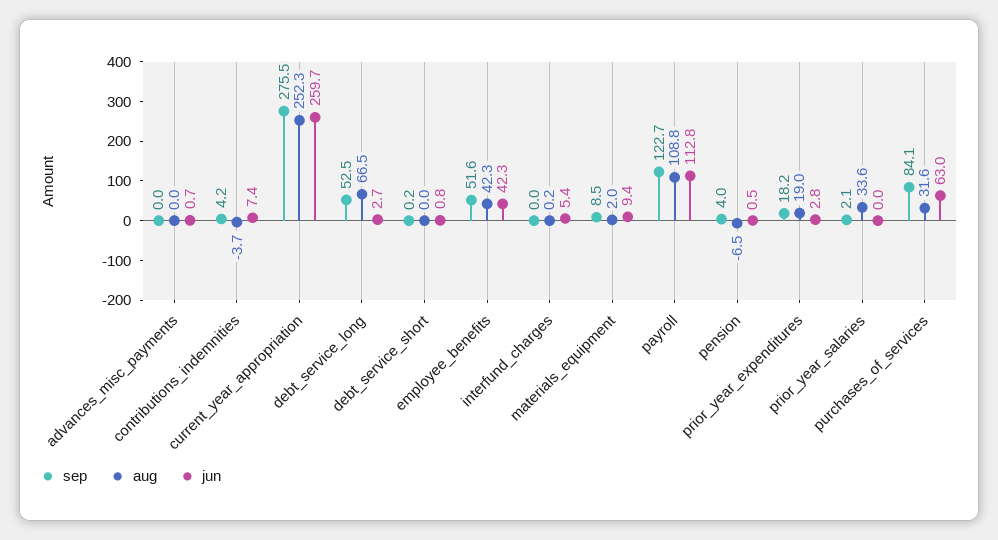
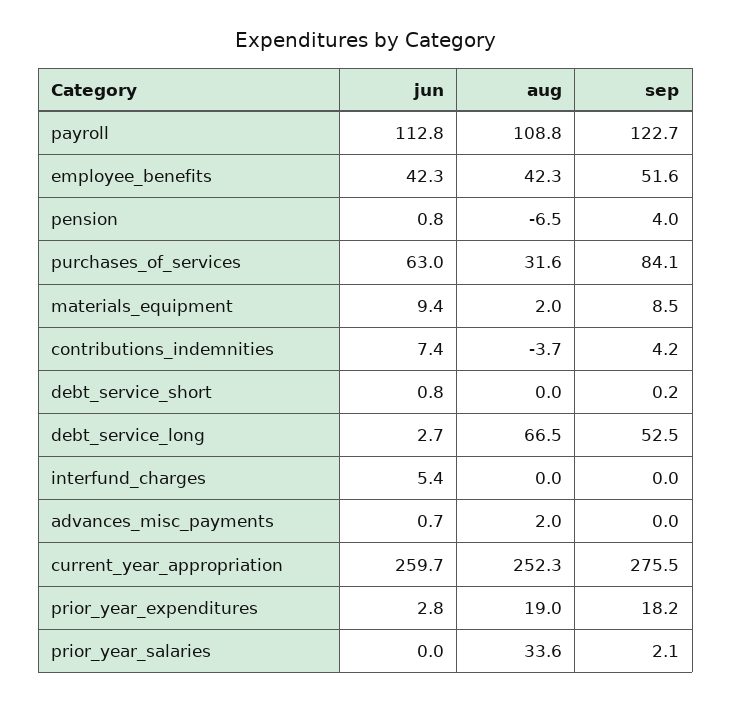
aug, advances_misc_payments: 0 -> 2
aug, interfund_charges: 0.2 -> 0
jun, pension: 0.5 -> 0.8

